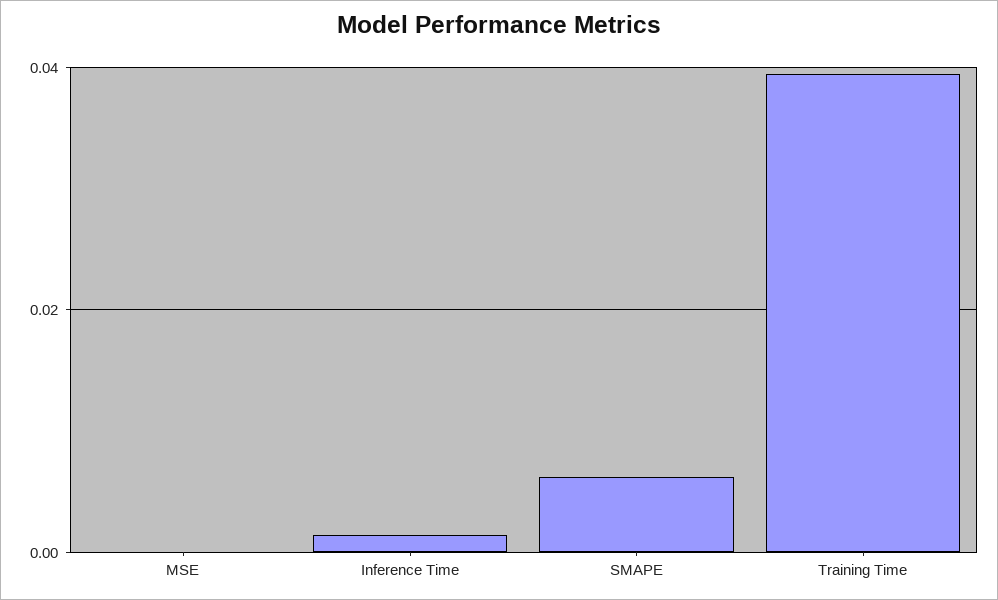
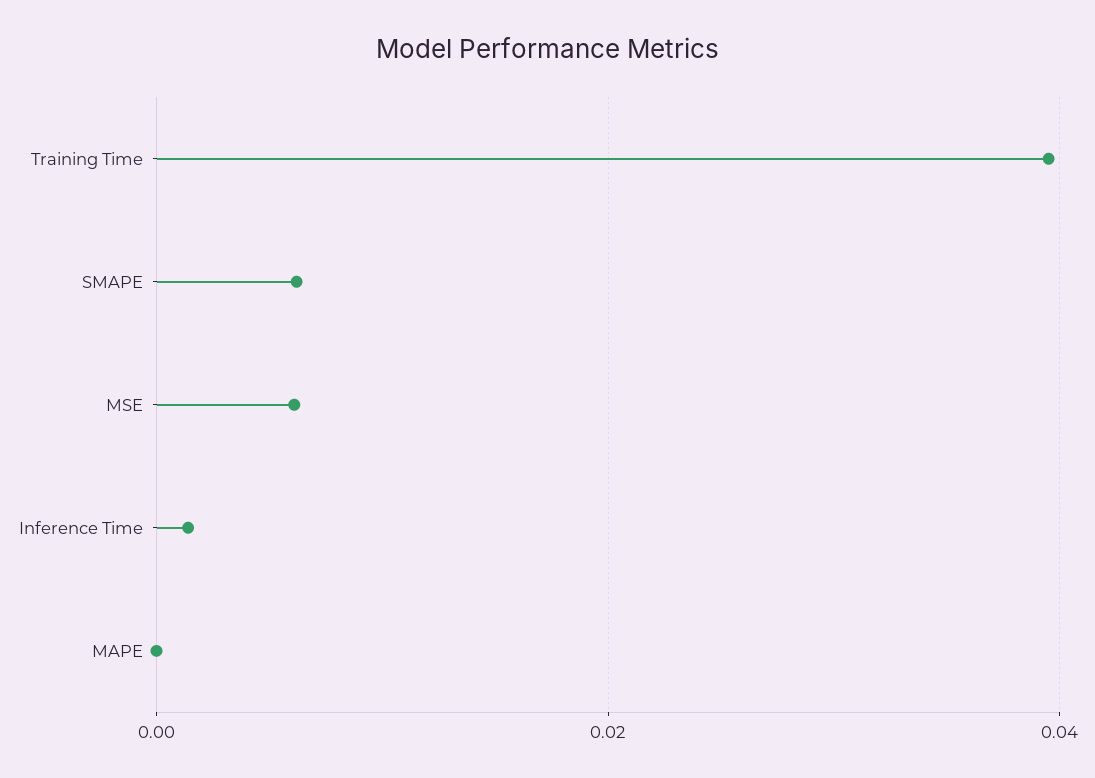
MSE: 0 -> 0.006
MAPE: none -> 0

